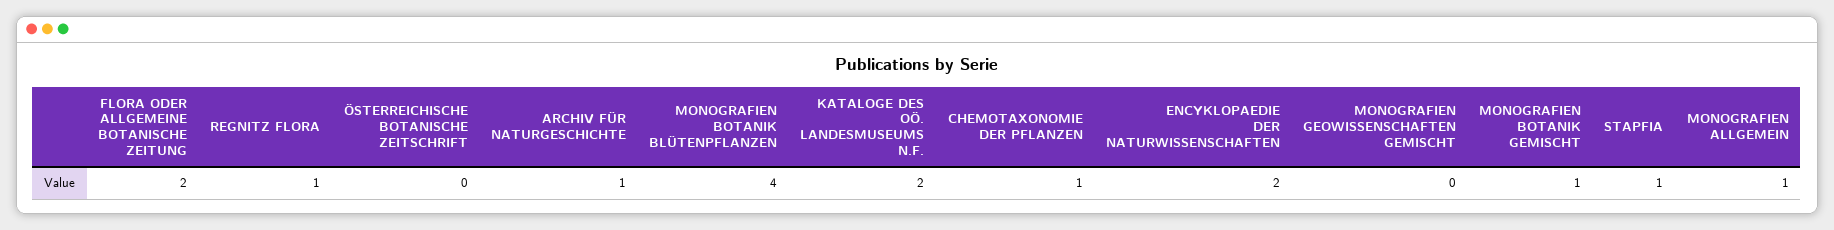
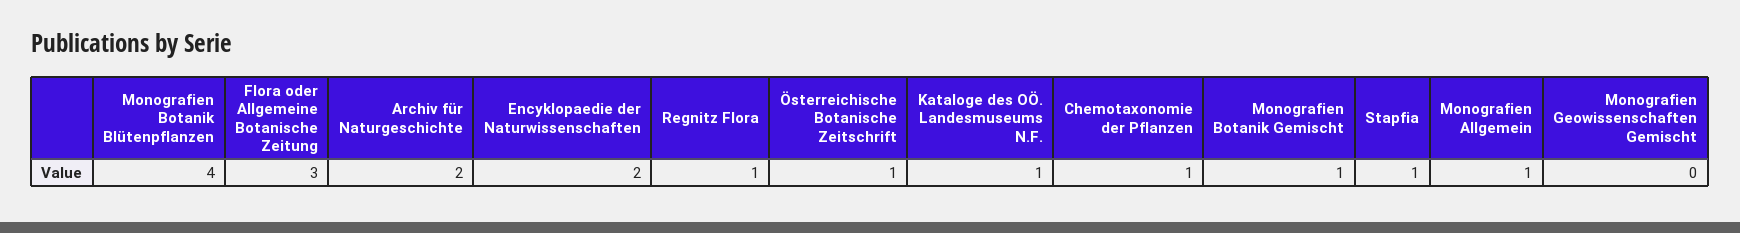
FLORA ODER ALLGEMEINE BOTANISCHE ZEITUNG: 2 -> 3
ÖSTERREICHISCHE BOTANISCHE ZEITSCHRIFT: 0 -> 1
ARCHIV FÜR NATURGESCHICHTE: 1 -> 2
KATALOGE DES OÖ. LANDESMUSEUMS N.F.: 2 -> 1

